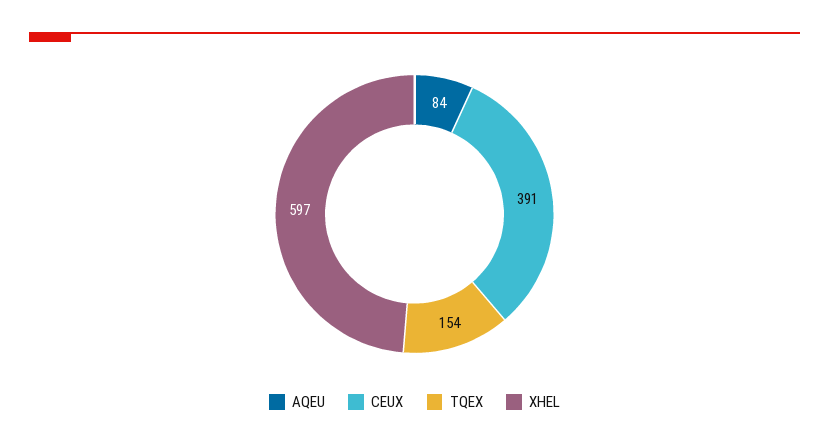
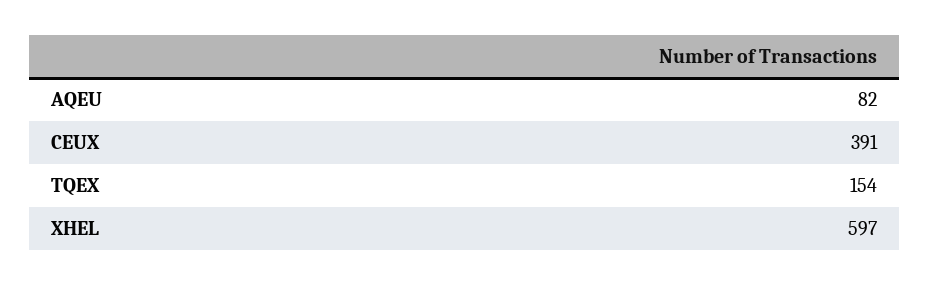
AQEU: 84 -> 82

